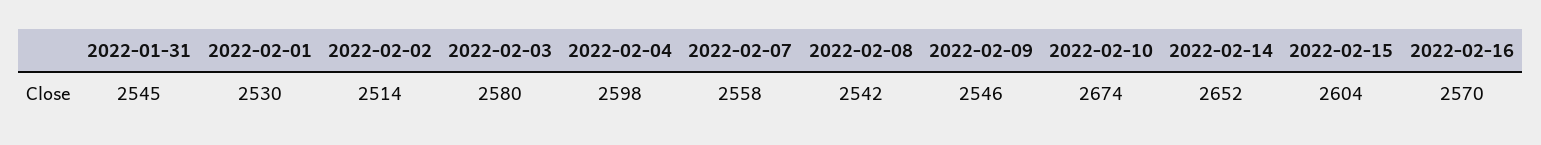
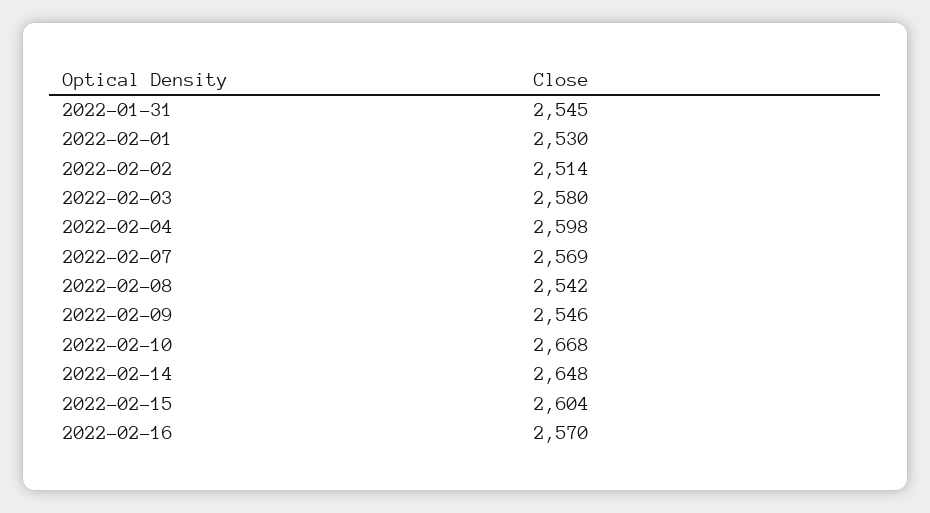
2022-02-07: 2558 -> 2569
2022-02-10: 2674 -> 2668
2022-02-14: 2652 -> 2648

